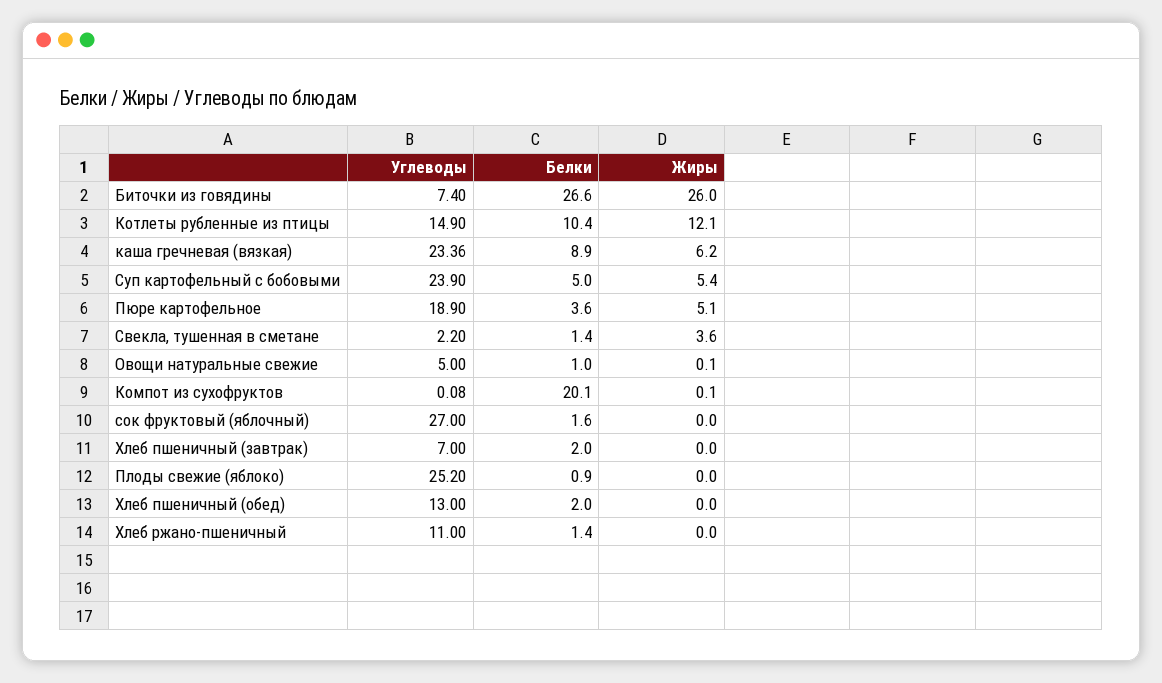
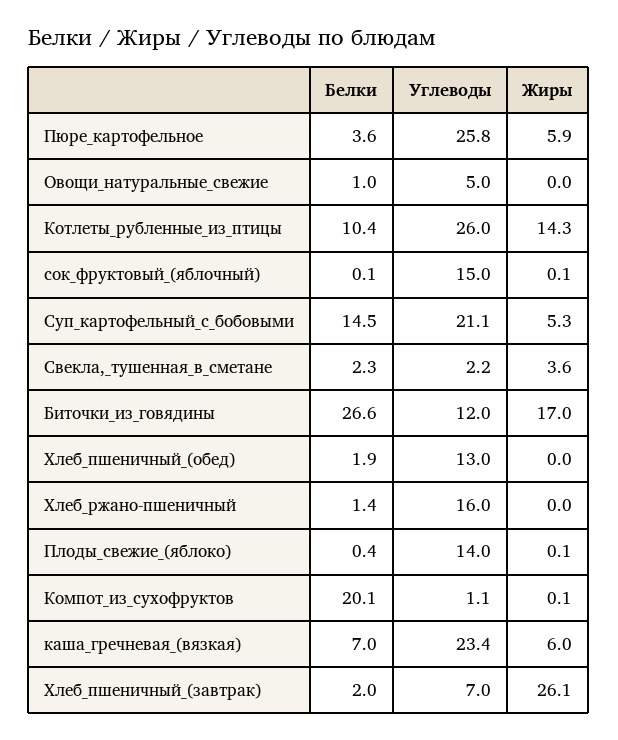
Углеводы, Биточки из говядины: 7.4 -> 12
Жиры, Биточки из говядины: 26 -> 17
Углеводы, Котлеты рубленные из птицы: 14.9 -> 26
Жиры, Котлеты рубленные из птицы: 12.1 -> 14.3
Белки, каша гречневая (вязкая): 8.9 -> 7
Жиры, каша гречневая (вязкая): 6.2 -> 6
Углеводы, Суп картофельный с бобовыми: 23.9 -> 21.1
Белки, Суп картофельный с бобовыми: 5 -> 14.5
Жиры, Суп картофельный с бобовыми: 5.4 -> 5.3
Углеводы, Пюре картофельное: 18.9 -> 25.8
Жиры, Пюре картофельное: 5.1 -> 5.9
Белки, Свекла, тушенная в сметане: 1.4 -> 2.3
Жиры, Овощи натуральные свежие: 0.1 -> 0
Углеводы, Компот из сухофруктов: 0.08 -> 1.1
Углеводы, сок фруктовый (яблочный): 27 -> 15
Белки, сок фруктовый (яблочный): 1.6 -> 0.1
Жиры, сок фруктовый (яблочный): 0 -> 0.1
Жиры, Хлеб пшеничный (завтрак): 0 -> 26.1
Углеводы, Плоды свежие (яблоко): 25.2 -> 14
Белки, Плоды свежие (яблоко): 0.9 -> 0.4
Жиры, Плоды свежие (яблоко): 0 -> 0.1
Белки, Хлеб пшеничный (обед): 2 -> 1.9
Углеводы, Хлеб ржано-пшеничный: 11 -> 16

